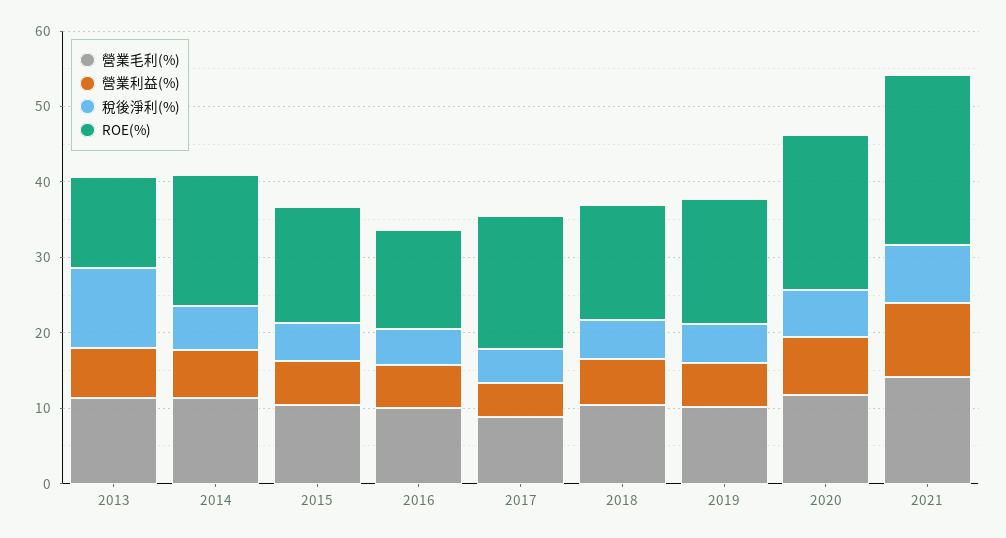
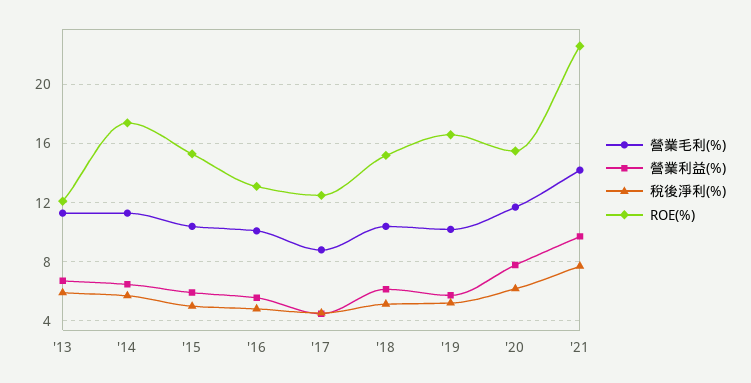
稅後淨利(%), 2013: 10 -> 6
ROE(%), 2017: 18 -> 12.5
ROE(%), 2020: 20 -> 15.5

